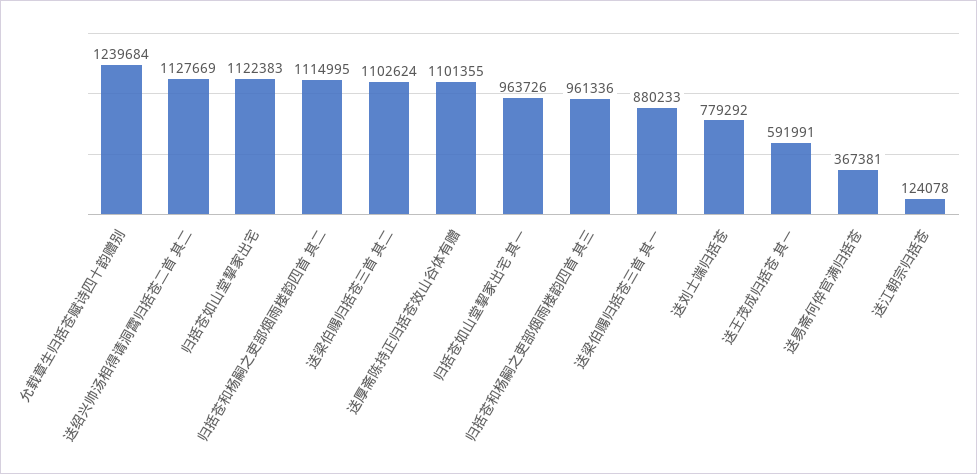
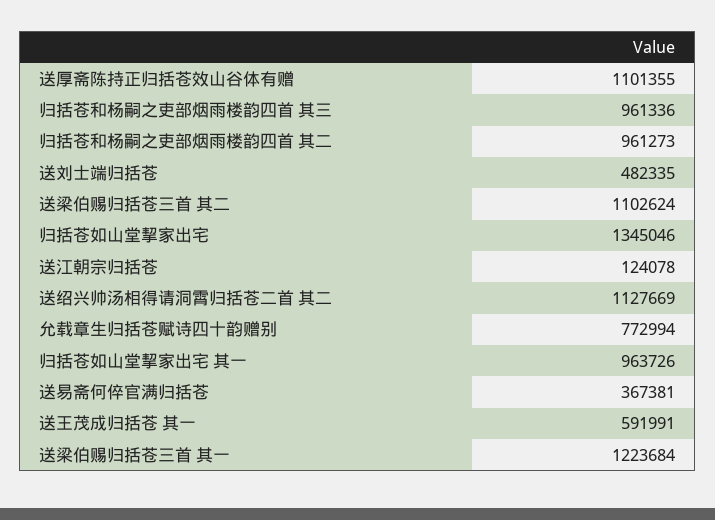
允载章生归括苍赋诗四十韵赠别: 1239684 -> 772994
归括苍如山堂挈家出宅: 1122383 -> 1345046
归括苍和杨嗣之吏部烟雨楼韵四首 其二: 1114995 -> 961273
送梁伯赐归括苍三首 其一: 880233 -> 1223684
送刘士端归括苍: 779292 -> 482335

